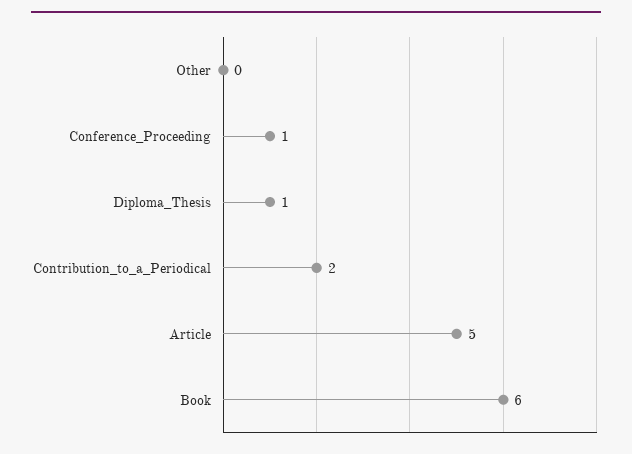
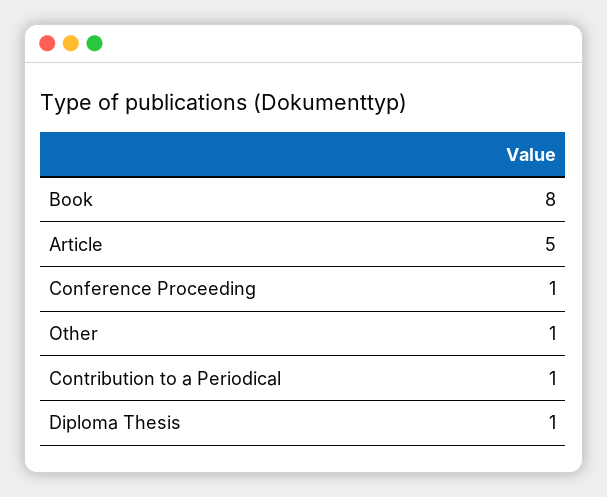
Other: 0 -> 1
Contribution_to_a_Periodical: 2 -> 1
Book: 6 -> 8

